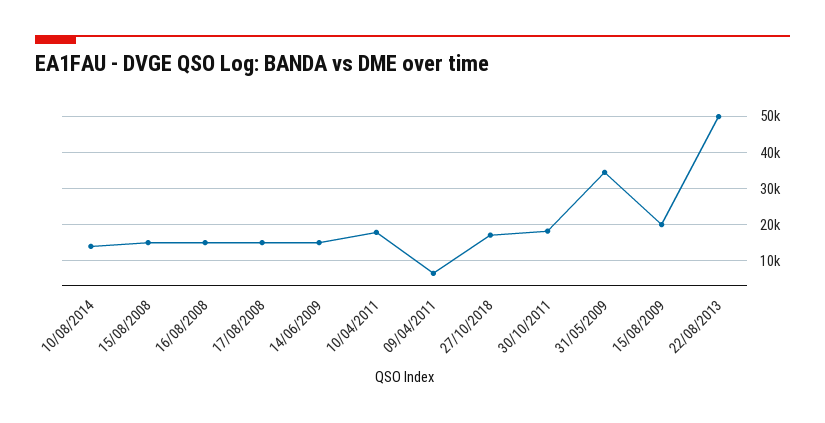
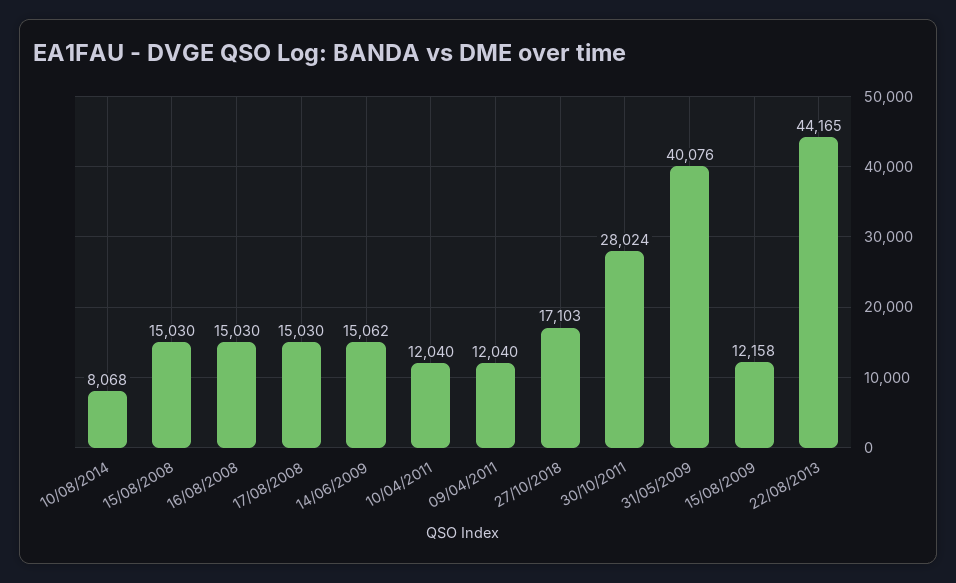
10/08/2014: 14000 -> 8068
10/04/2011: 18000 -> 12040
09/04/2011: 6000 -> 12040
30/10/2011: 18000 -> 28024
31/05/2009: 34000 -> 40076
15/08/2009: 20000 -> 12158
22/08/2013: 50000 -> 44165

